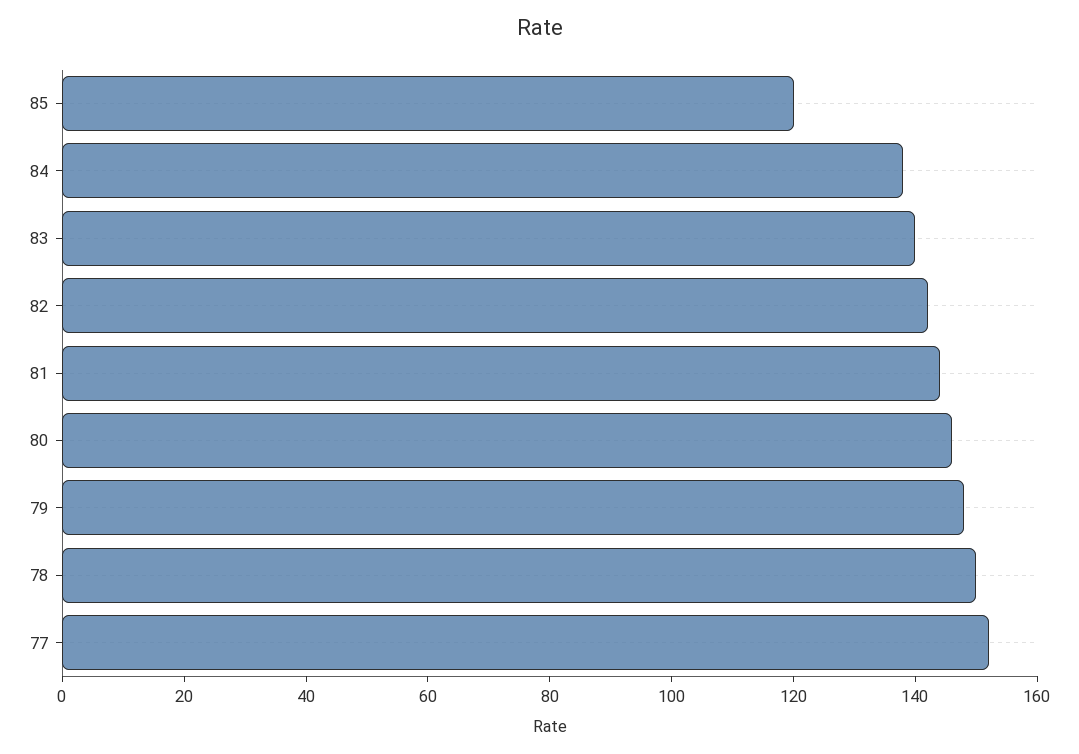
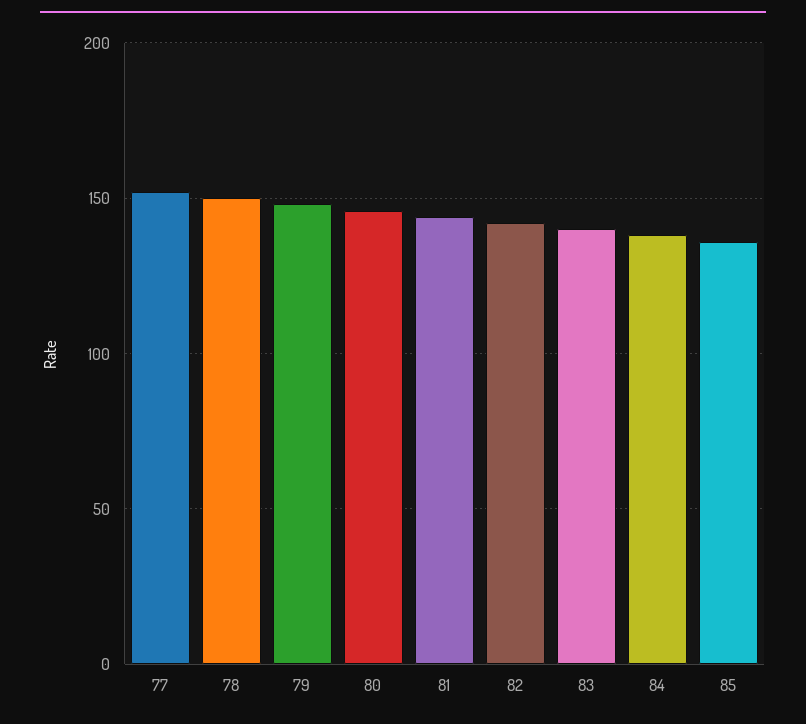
85: 120 -> 135

